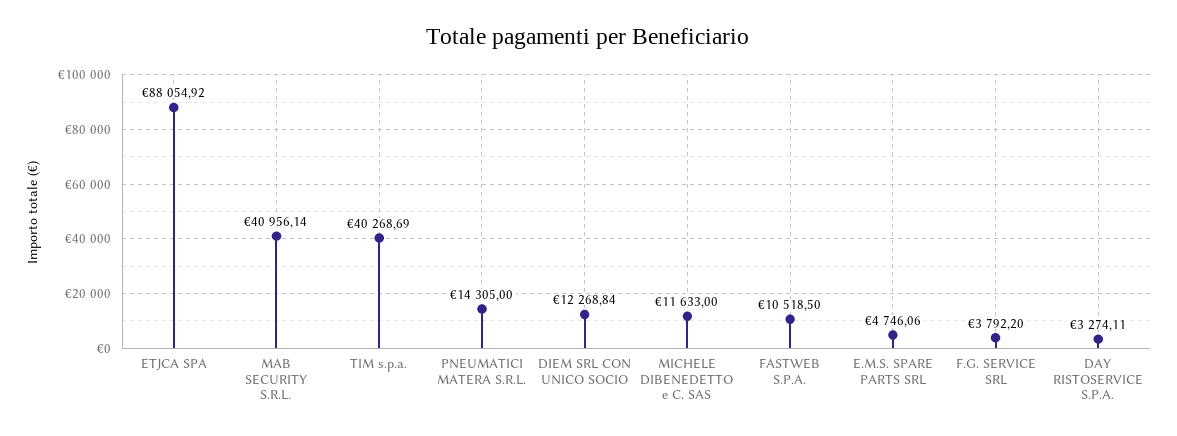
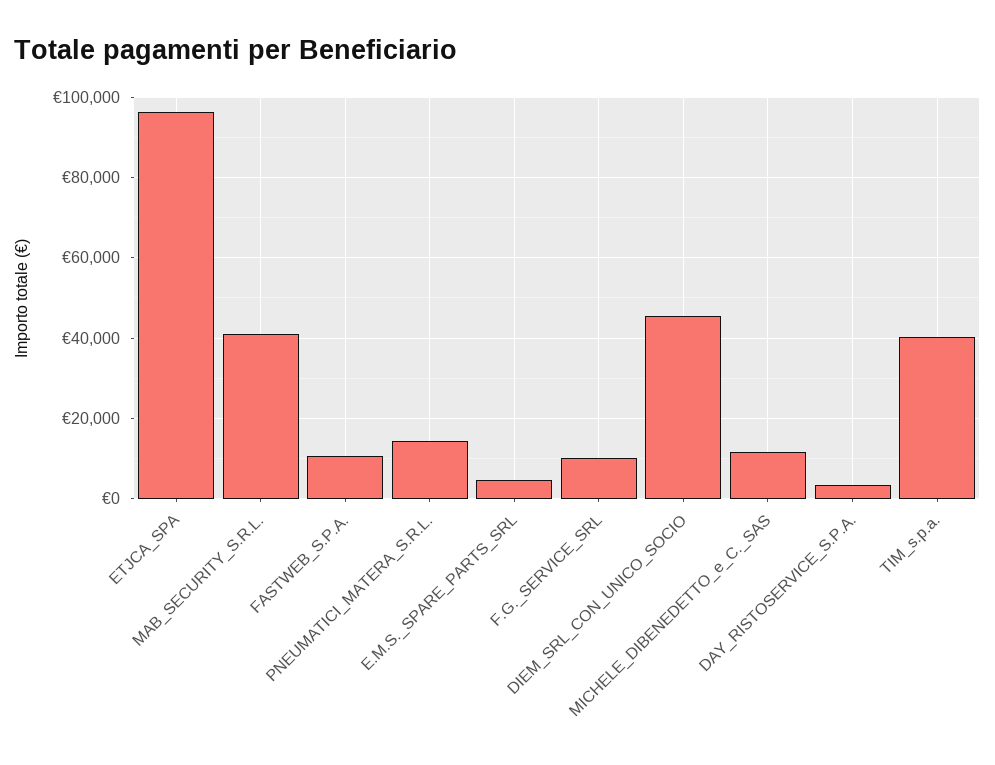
ETJCA SPA: 88054.92 -> 96000
DIEM SRL CON UNICO SOCIO: 12268.84 -> 46000
F.G. SERVICE SRL: 3792.2 -> 10000

